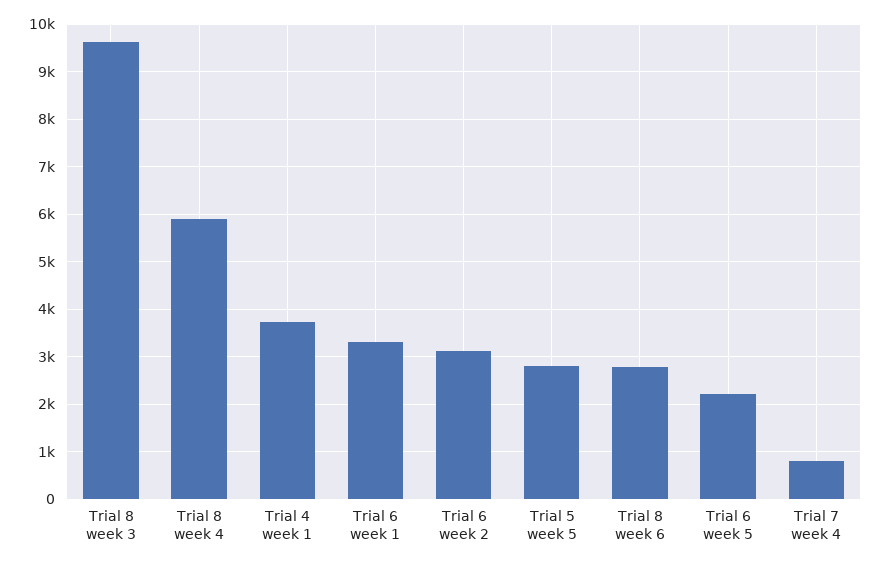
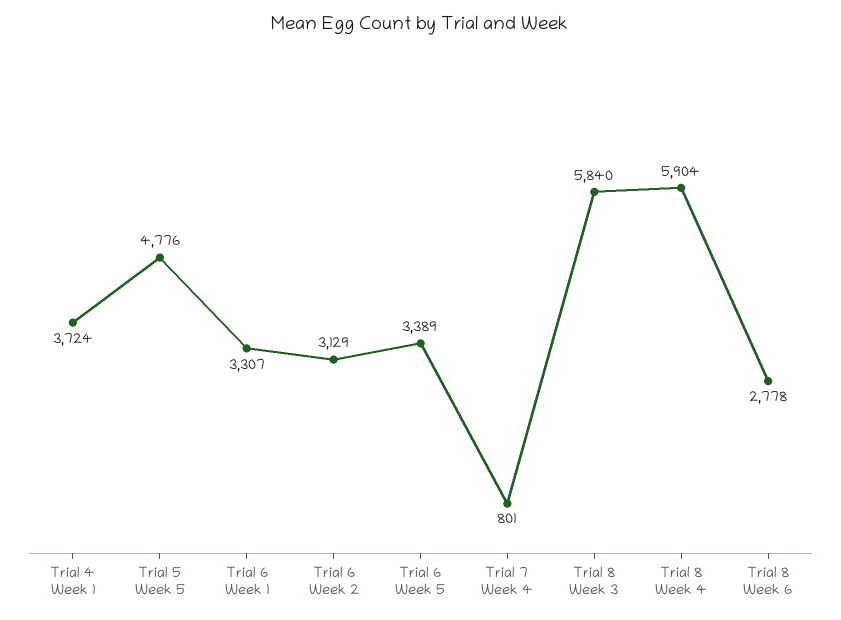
Trial 8 week 3: 9600 -> 5840
Trial 5 week 5: 2800 -> 4776
Trial 6 week 5: 2200 -> 3389

